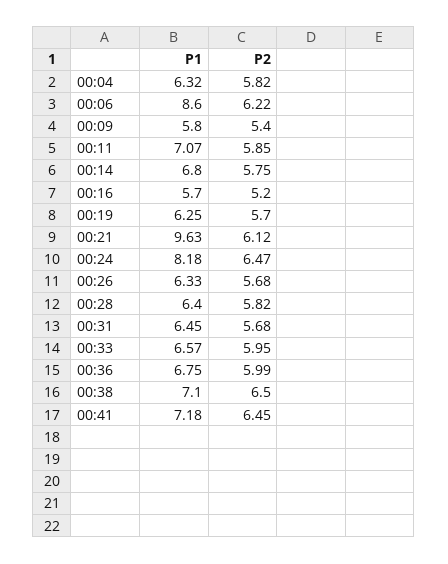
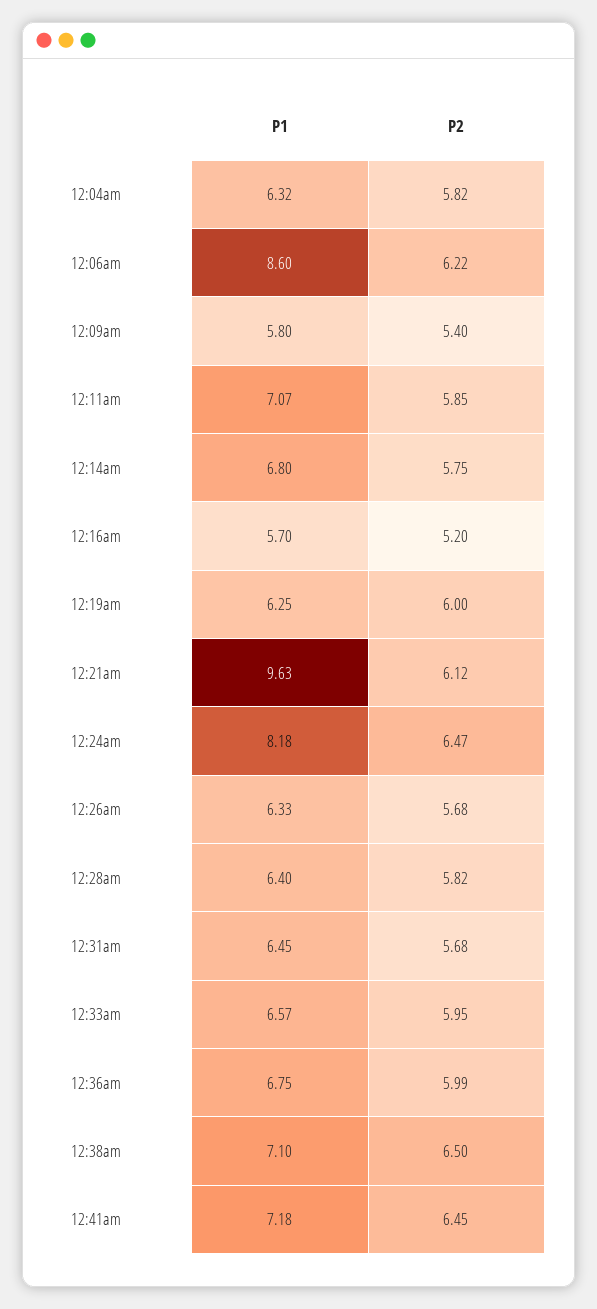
P2, 00:19: 5.7 -> 6

